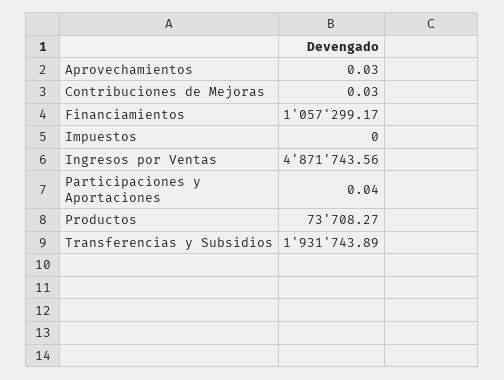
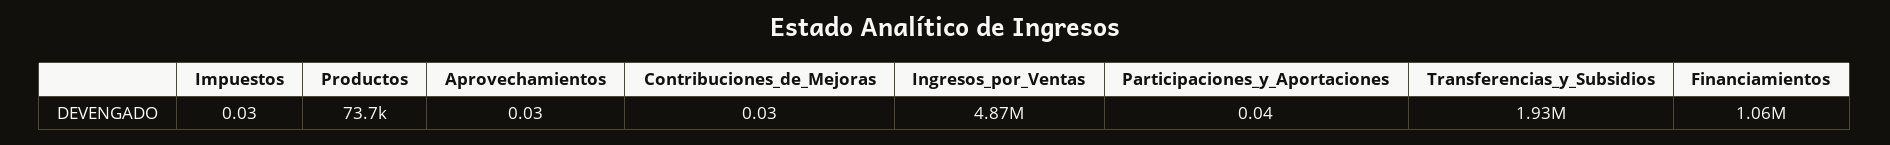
Impuestos: 0 -> 0.03

